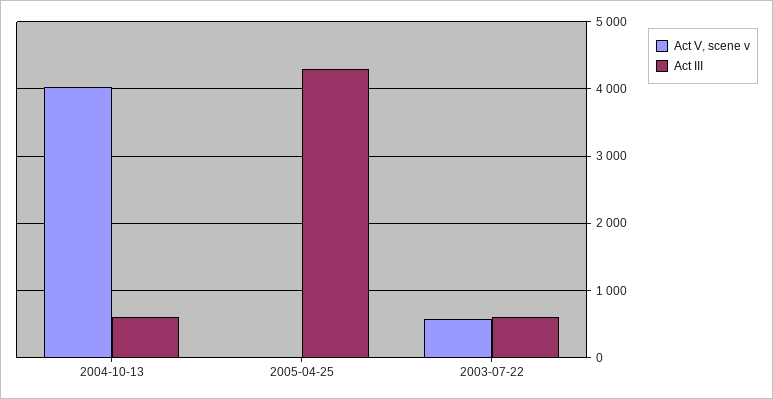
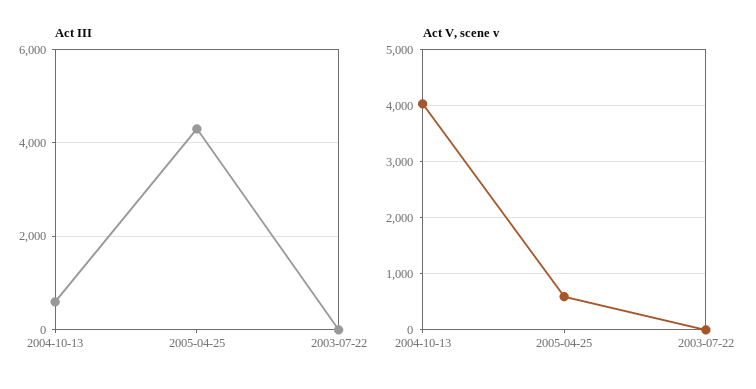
Act V, scene v, 2005-04-25: 0 -> 600
Act V, scene v, 2003-07-22: 600 -> 0
Act III, 2003-07-22: 600 -> 0

